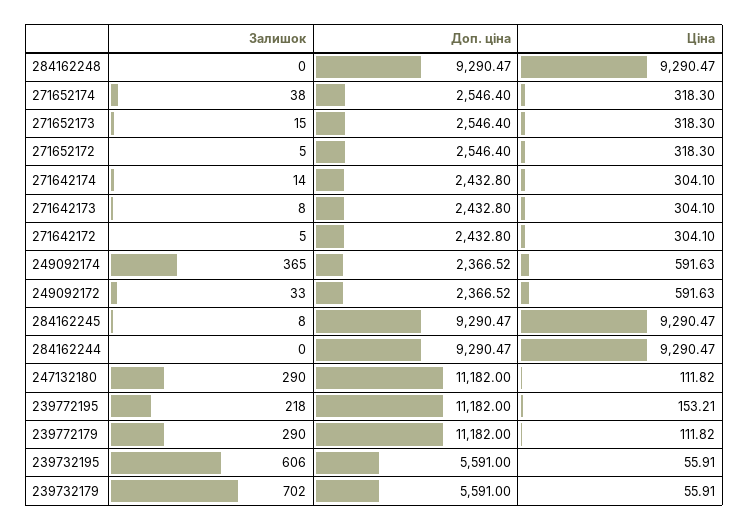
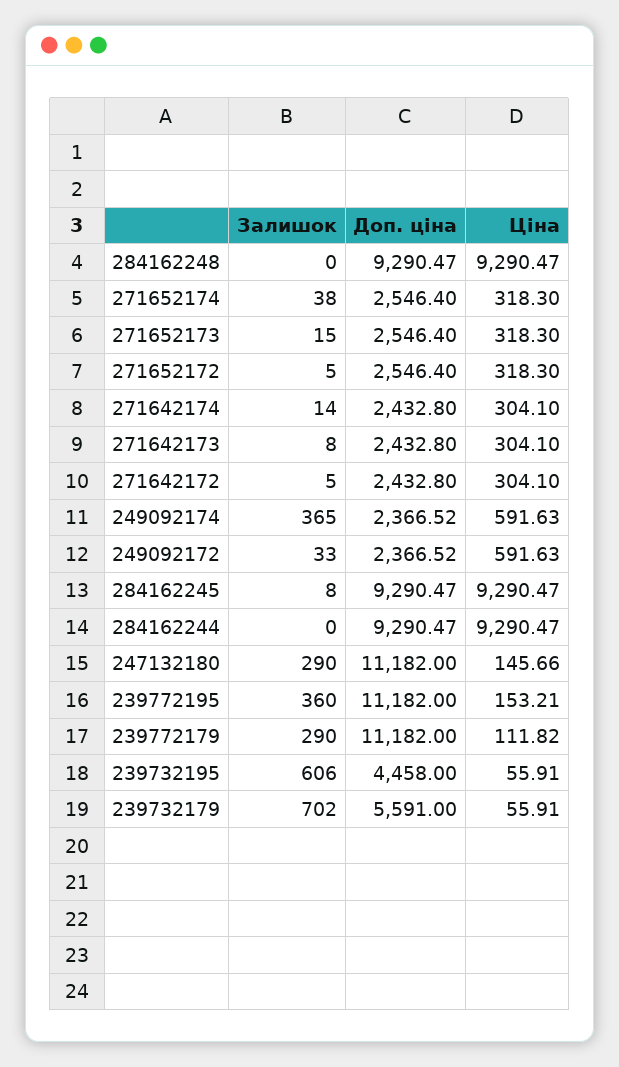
Ціна, 247132180: 111.82 -> 145.66
Залишок, 239772195: 218 -> 360
Доп. ціна, 239732195: 5591 -> 4458

